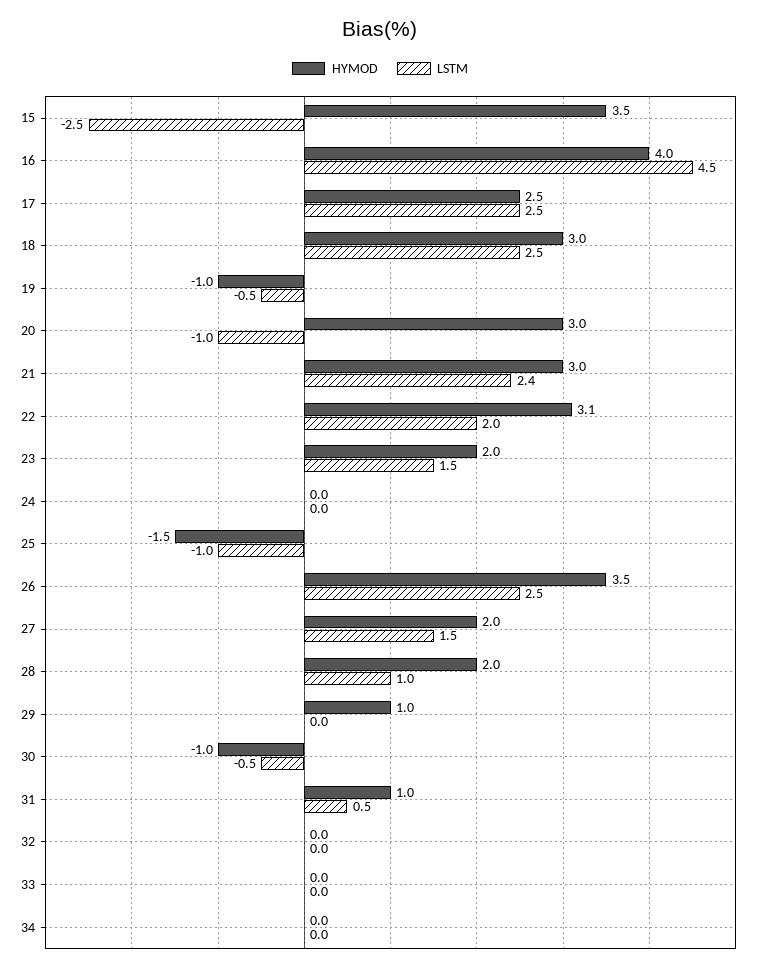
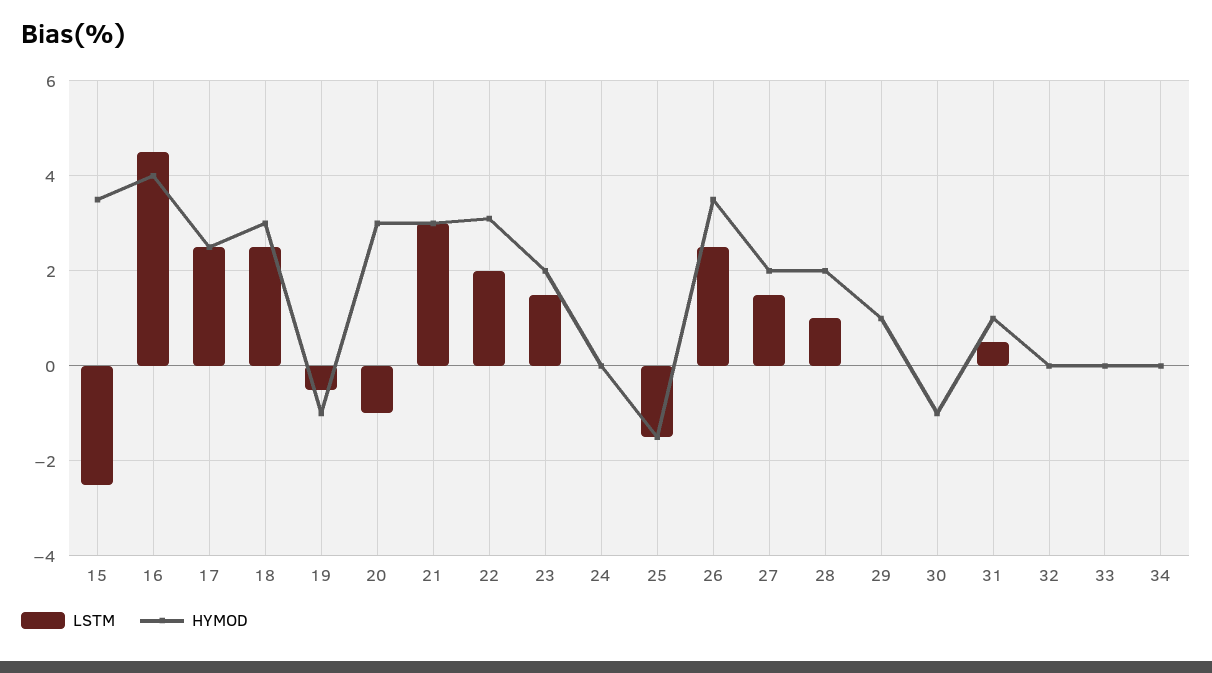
LSTM, 21: 2.4 -> 3
LSTM, 25: -1 -> -1.5
LSTM, 30: -0.5 -> 0

